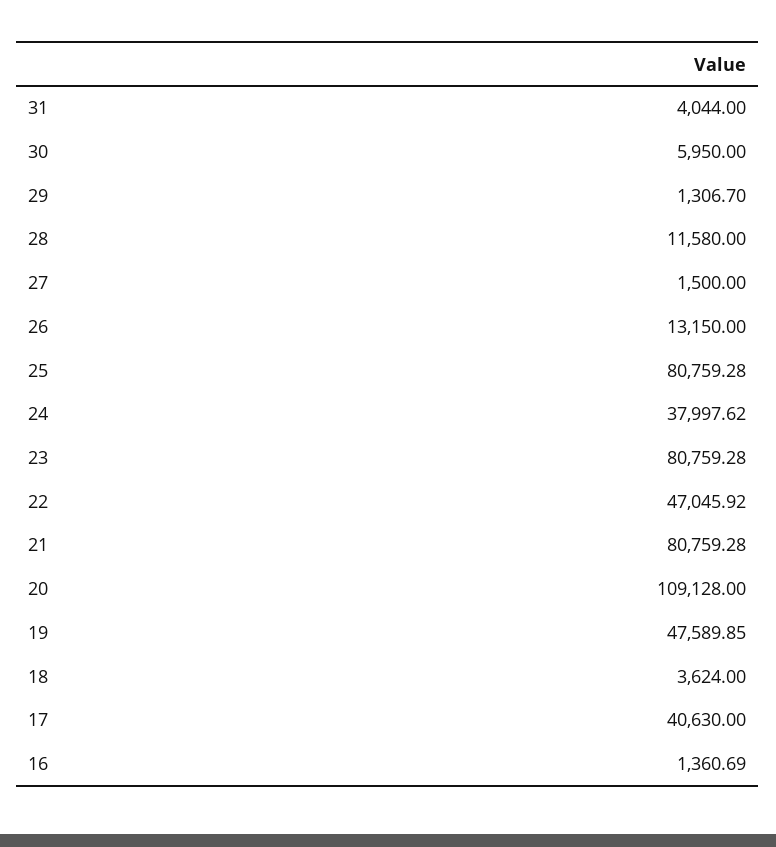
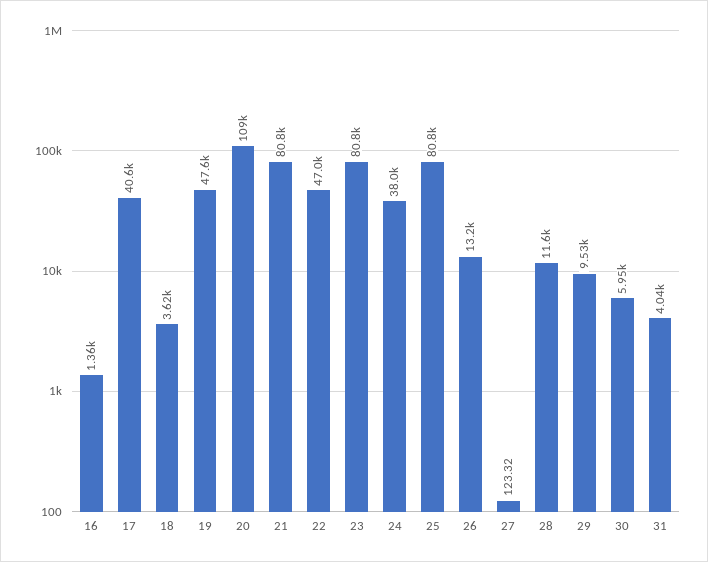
29: 1306.7 -> 9530
27: 1500 -> 123.32

